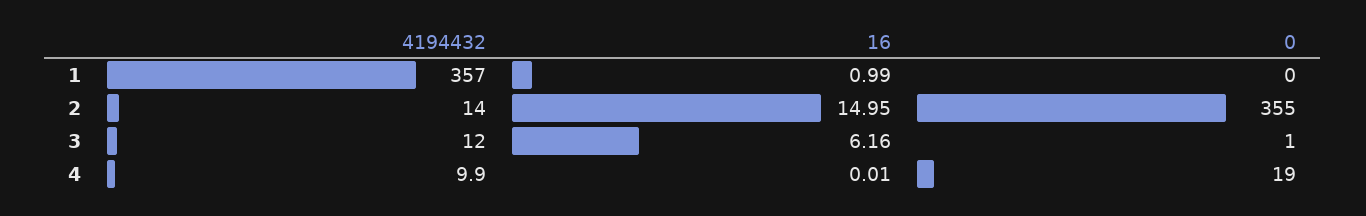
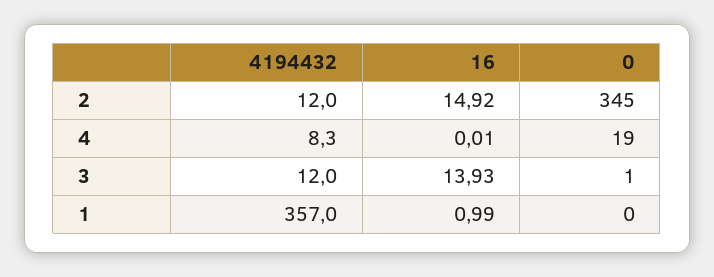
4194432, 2: 14 -> 12
16, 2: 14.95 -> 14.92
0, 2: 355 -> 345
16, 3: 6.16 -> 13.93
4194432, 4: 9.9 -> 8.3

